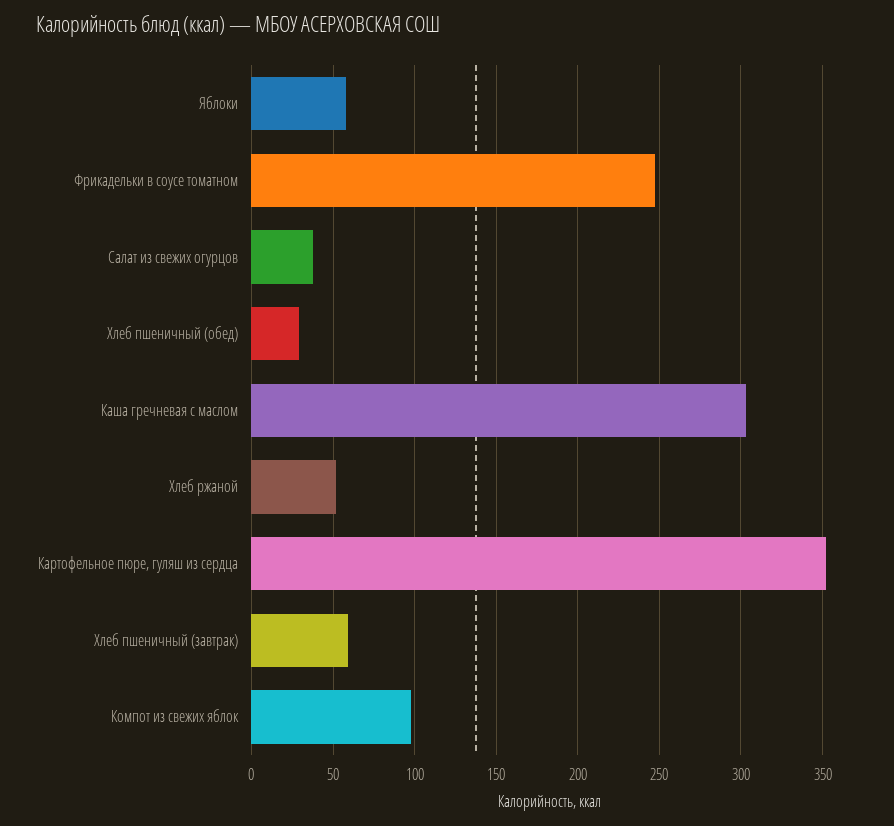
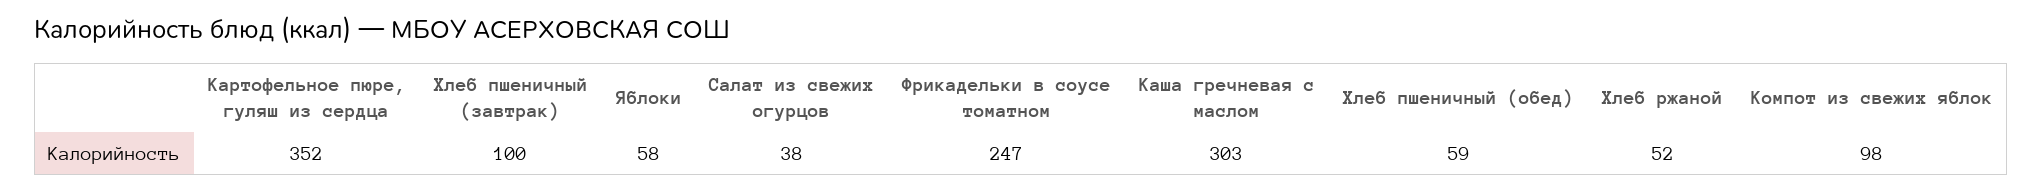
Хлеб пшеничный (обед): 30 -> 59
Хлеб пшеничный (завтрак): 60 -> 100

